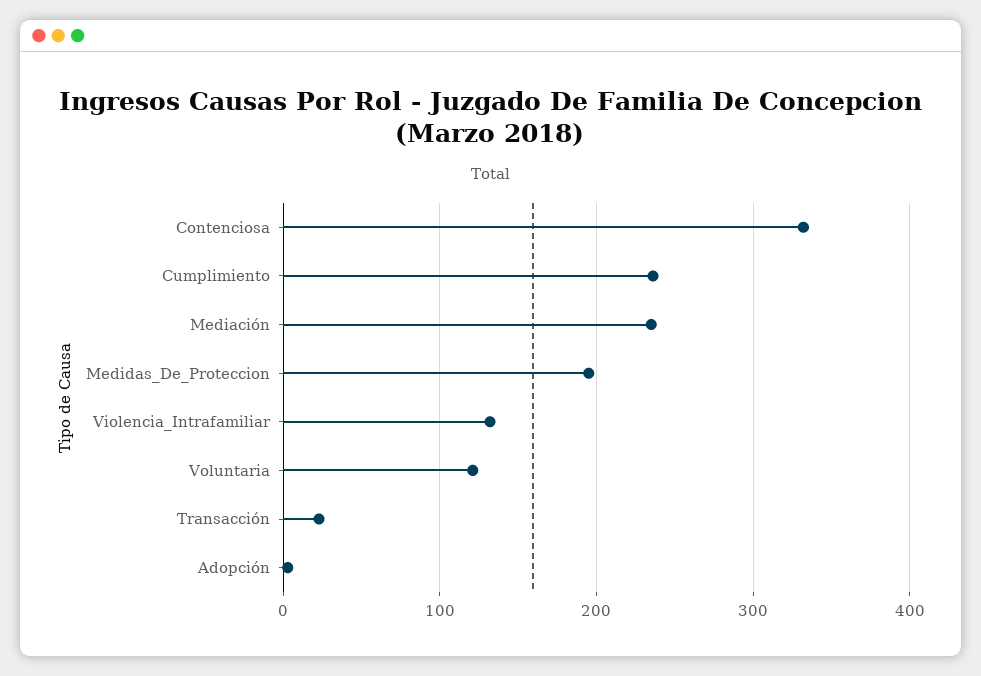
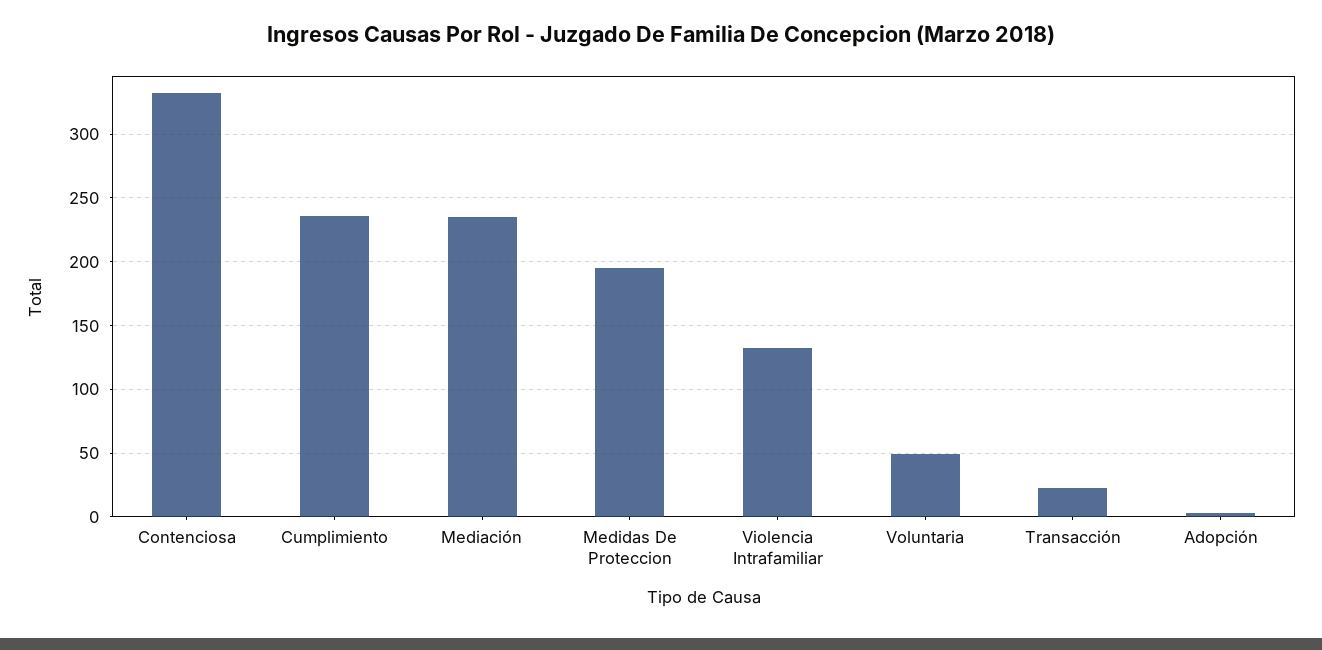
Voluntaria: 120 -> 50

